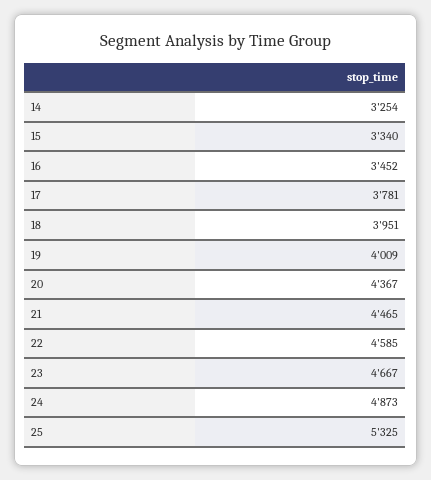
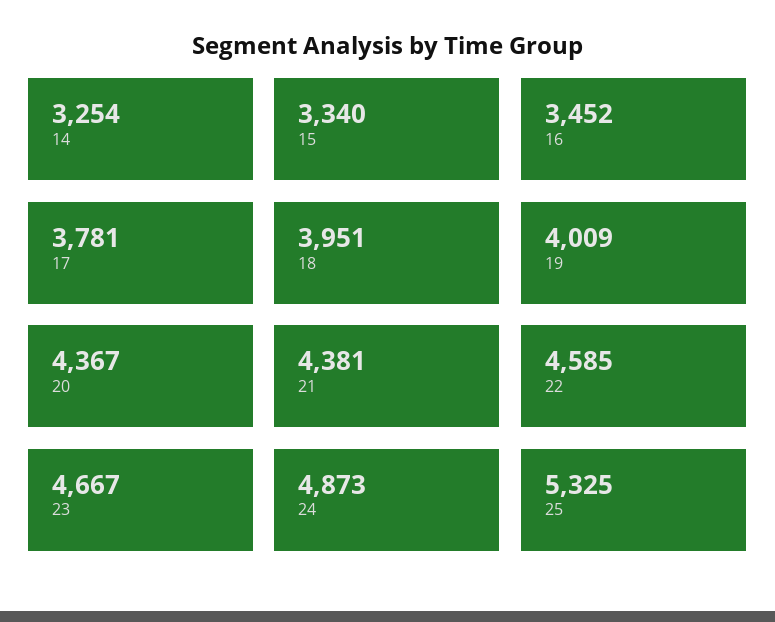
21: 4465 -> 4381

